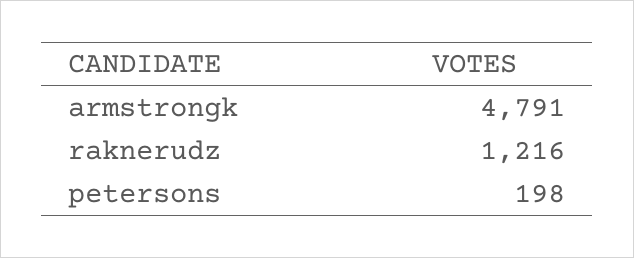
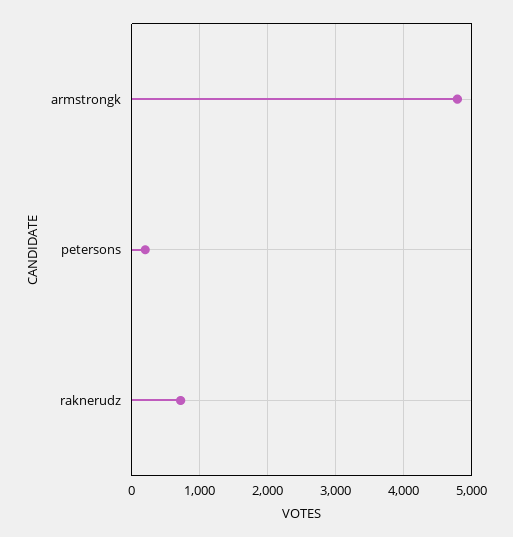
raknerudz: 1216 -> 700

